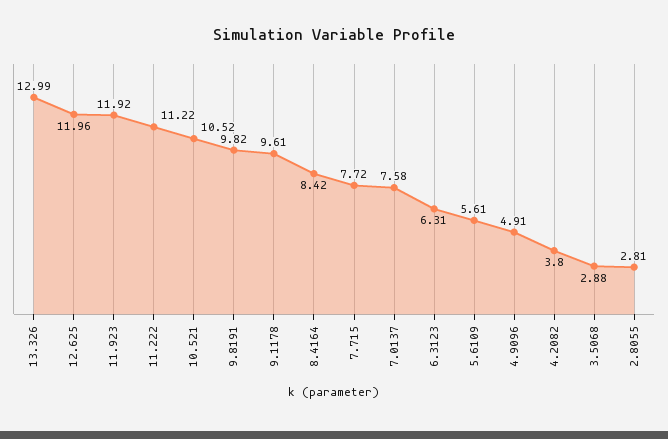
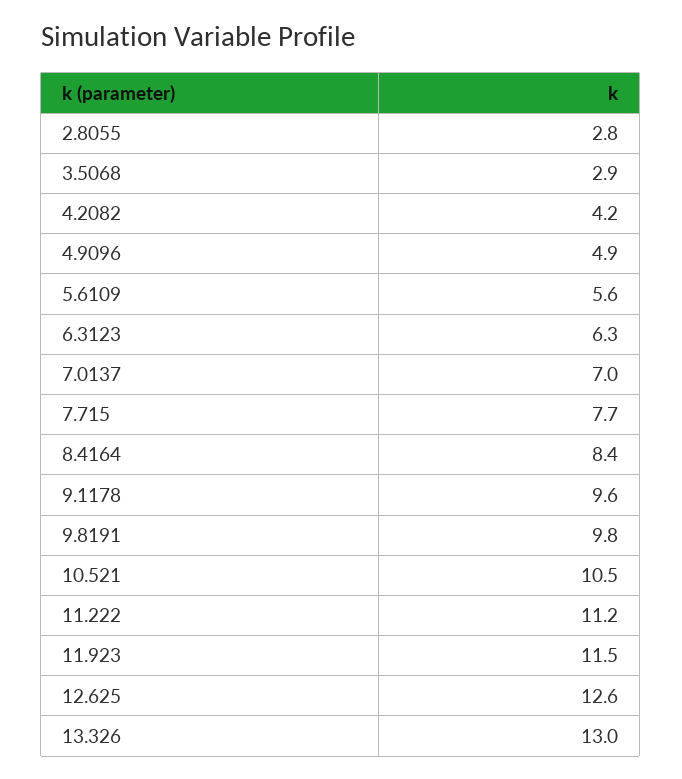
12.625: 11.96 -> 12.6
11.923: 11.92 -> 11.5
7.0137: 7.58 -> 7
4.2082: 3.8 -> 4.2

